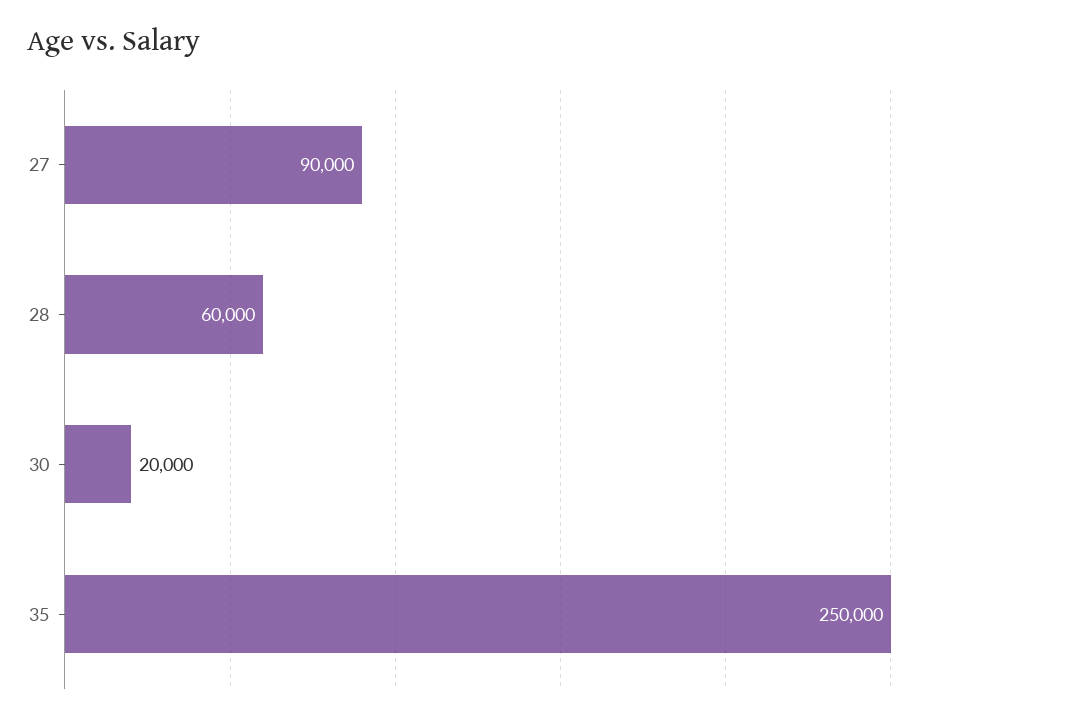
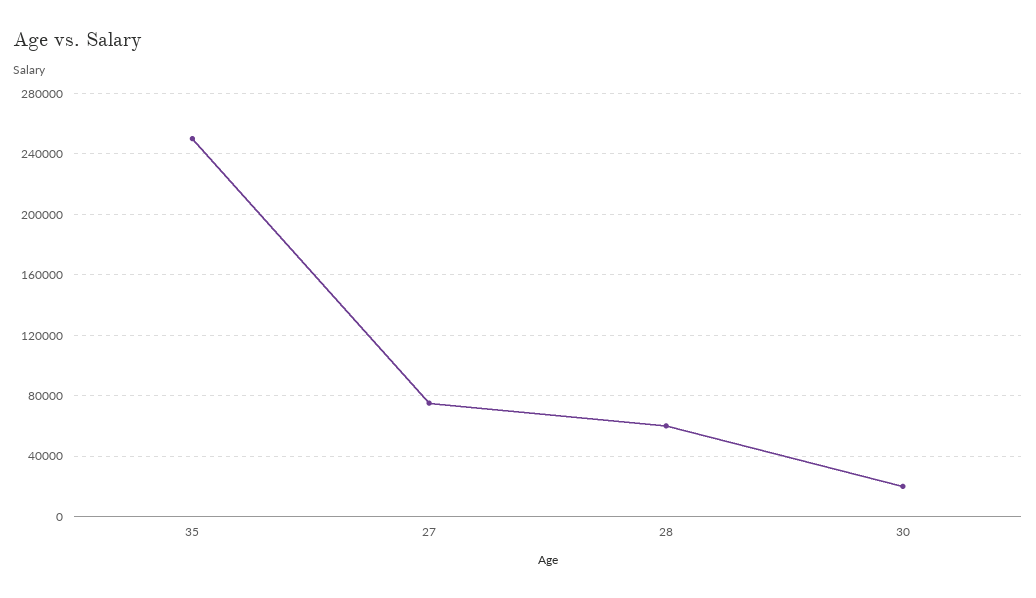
27: 90000 -> 75000

